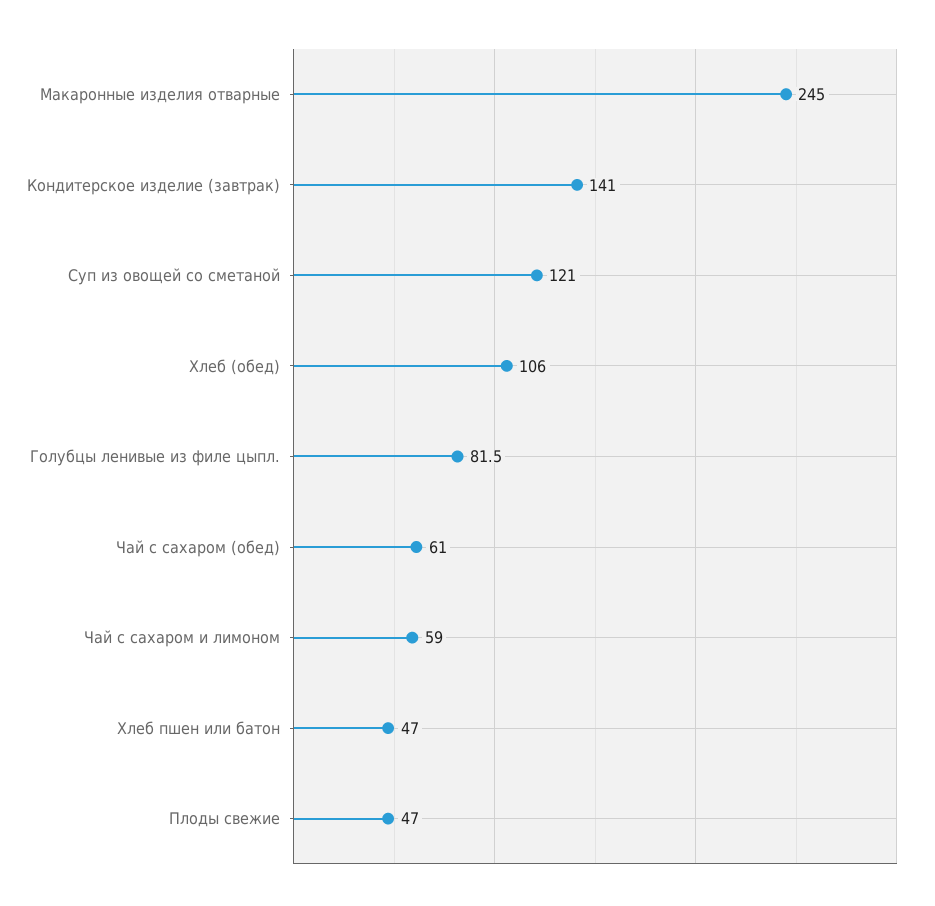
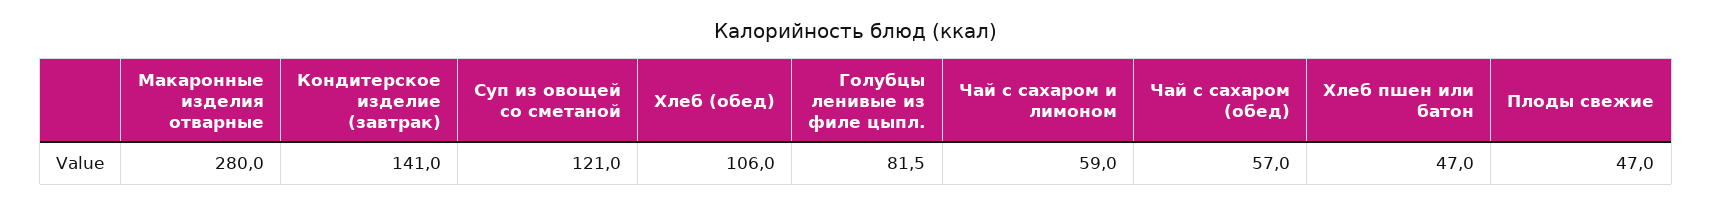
Макаронные изделия отварные: 245 -> 280
Чай с сахаром (обед): 61 -> 57

